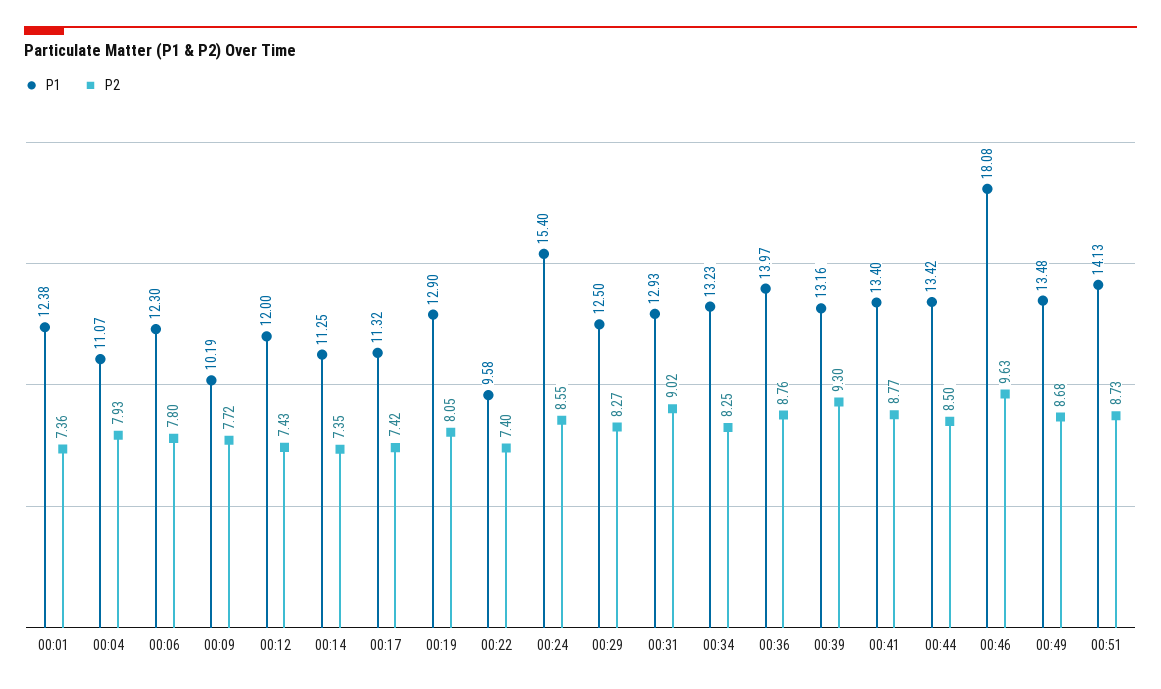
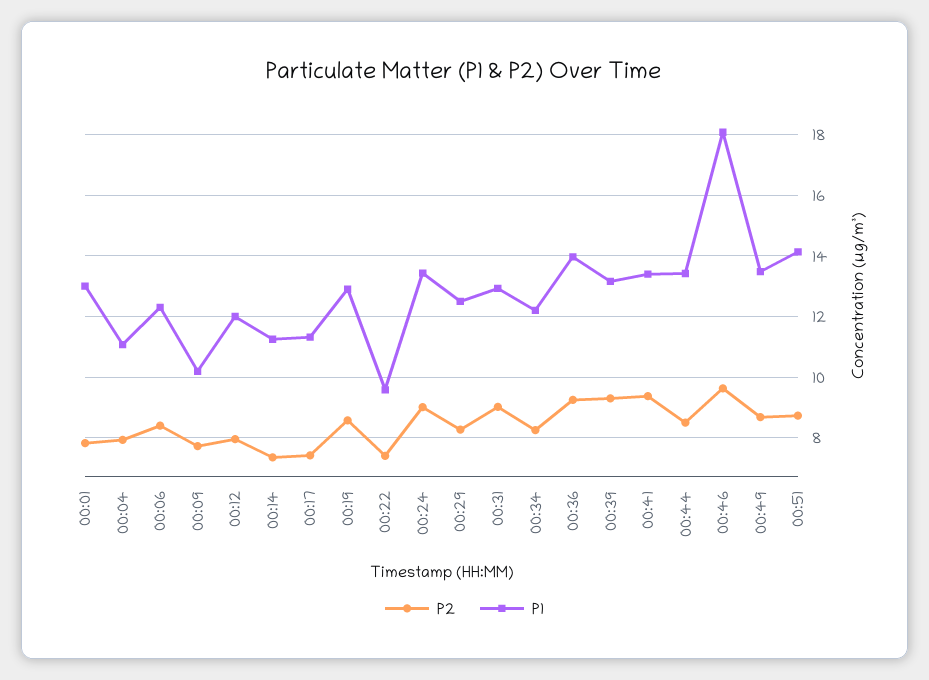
P1, 00:01: 12.38 -> 13
P2, 00:01: 7.36 -> 7.8
P2, 00:06: 7.8 -> 8.4
P2, 00:12: 7.43 -> 8
P2, 00:19: 8.05 -> 8.6
P1, 00:24: 15.4 -> 13.4
P2, 00:24: 8.55 -> 9
P1, 00:34: 13.23 -> 12.2
P2, 00:36: 8.76 -> 9.2
P2, 00:41: 8.77 -> 9.4

